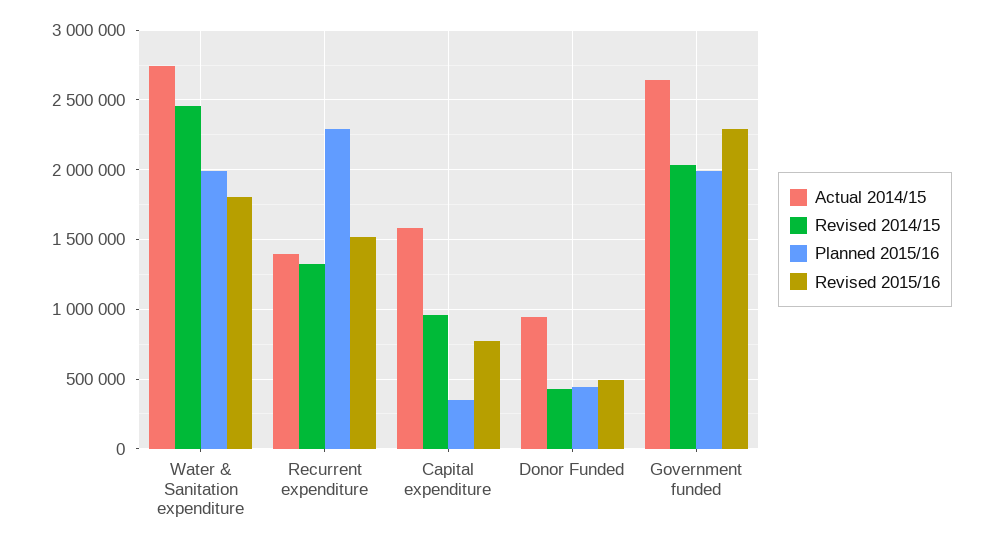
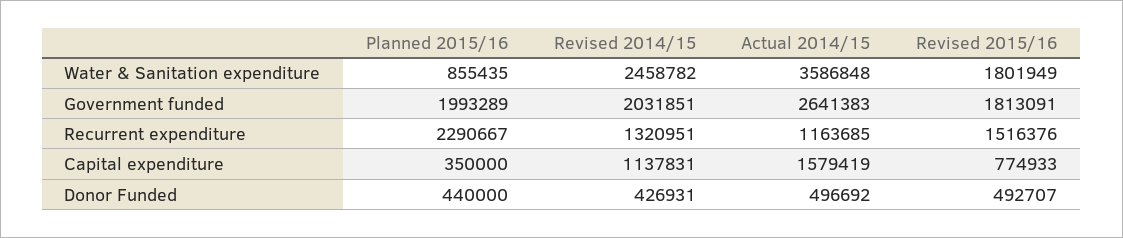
Actual 2014/15, Water & Sanitation expenditure: 2750000 -> 3586848
Planned 2015/16, Water & Sanitation expenditure: 2000000 -> 855435
Actual 2014/15, Recurrent expenditure: 1400000 -> 1163685
Revised 2014/15, Capital expenditure: 950000 -> 1137831
Actual 2014/15, Donor Funded: 950000 -> 496692
Revised 2015/16, Government funded: 2300000 -> 1813091

